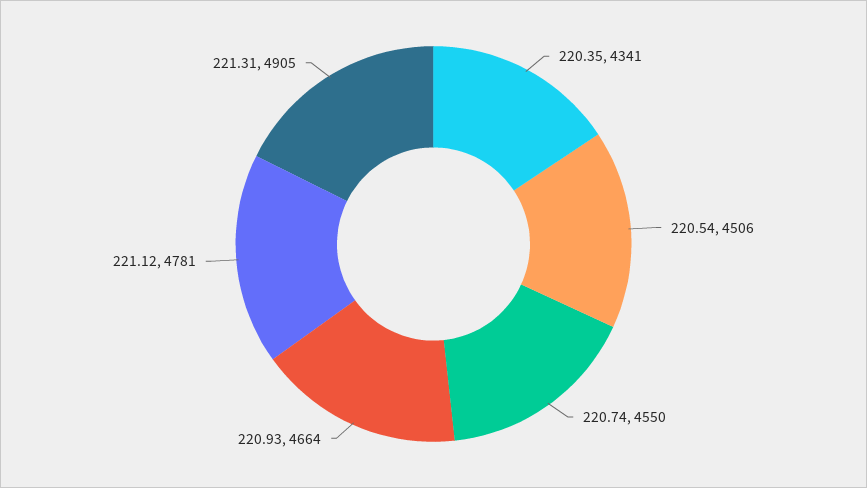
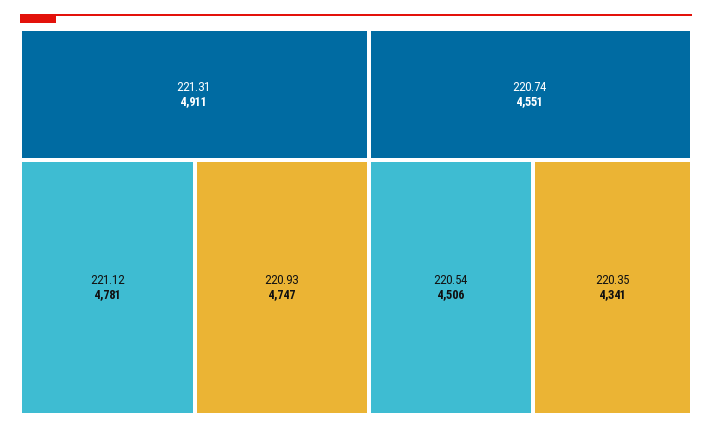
220.74: 4550 -> 4551
220.93: 4664 -> 4747
221.31: 4905 -> 4911

